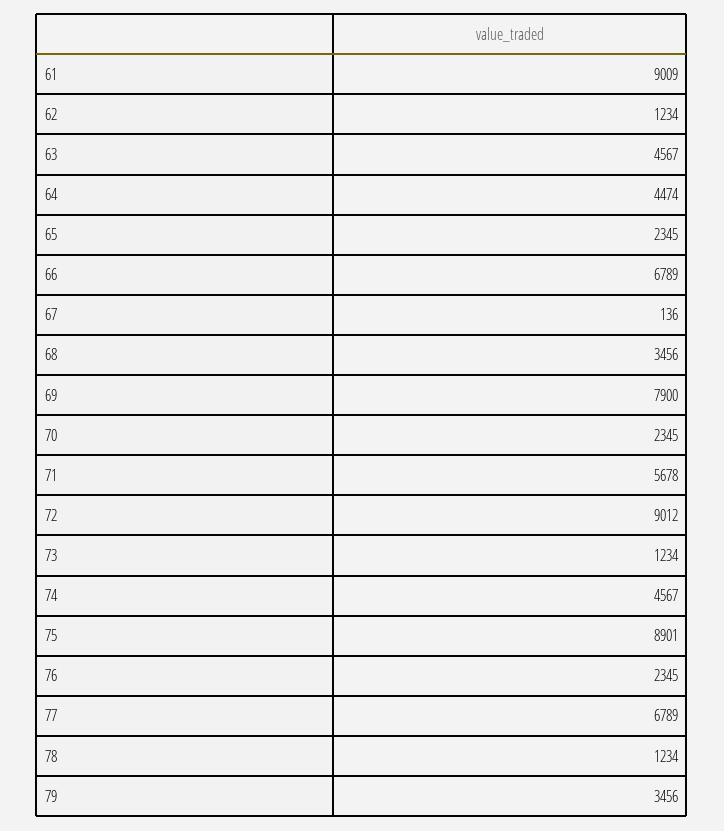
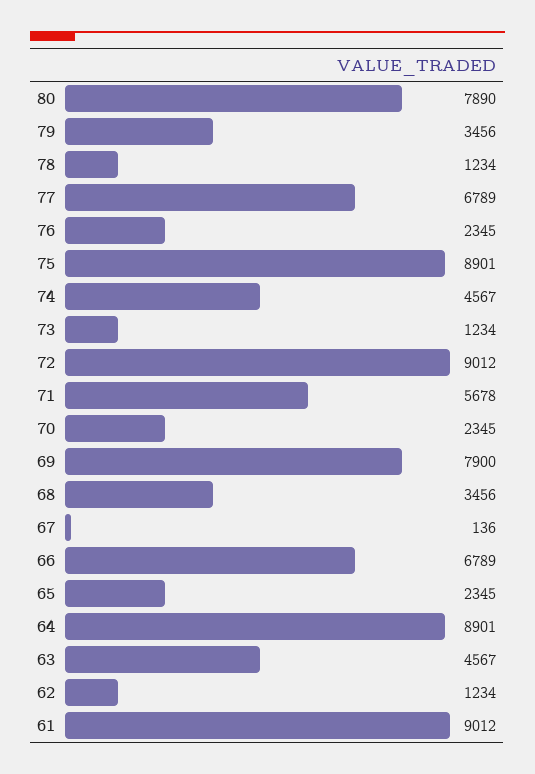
61: 9009 -> 9012
64: 4474 -> 8901
80: none -> 7890

